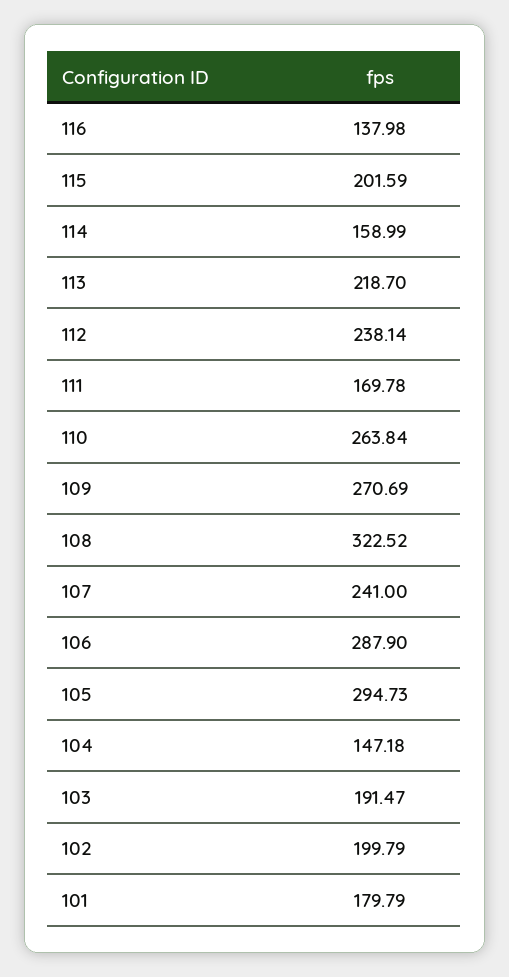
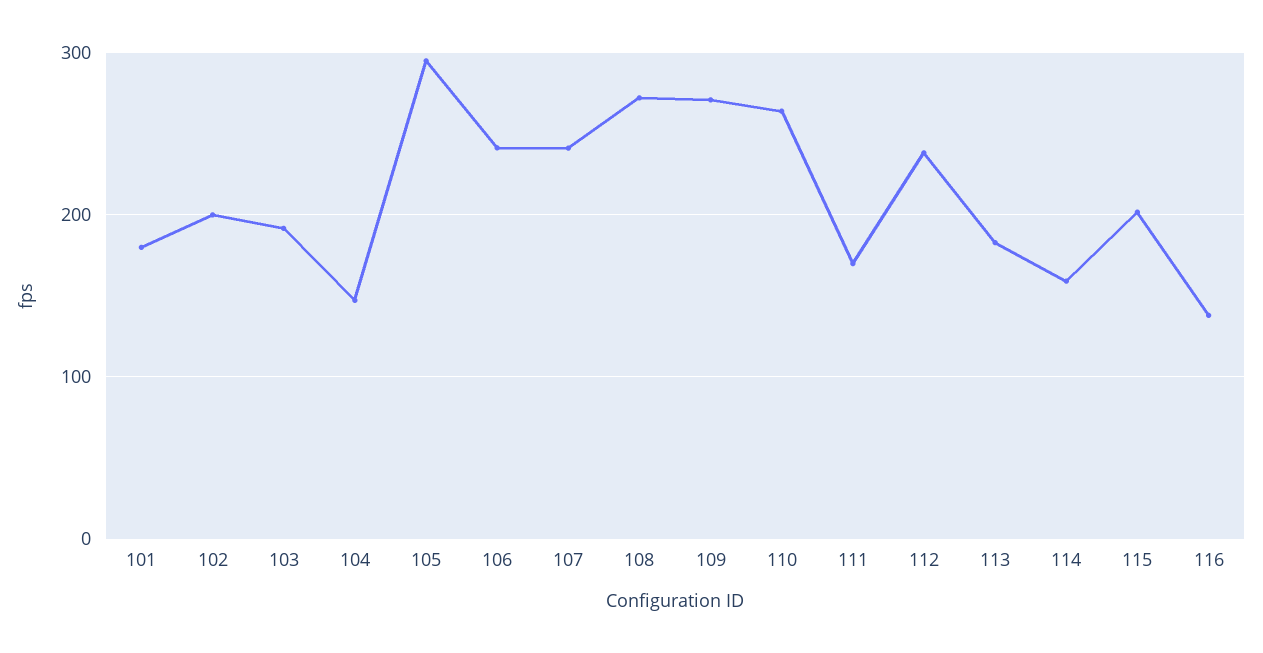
113: 218.7 -> 180
108: 322.52 -> 270
106: 287.9 -> 240

